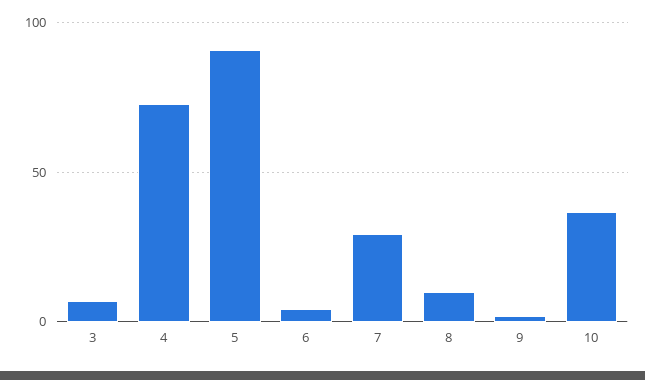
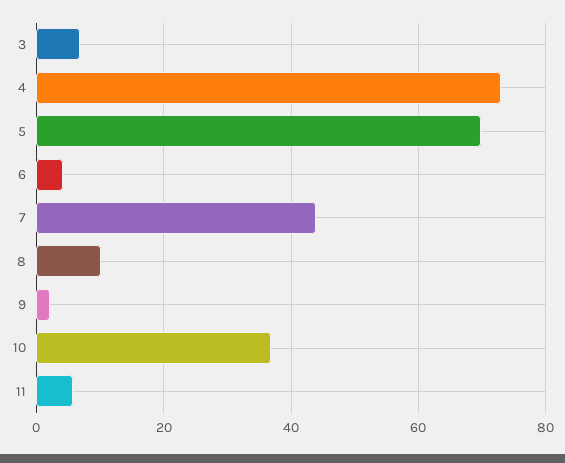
5: 90 -> 70
7: 30 -> 44
11: none -> 6

